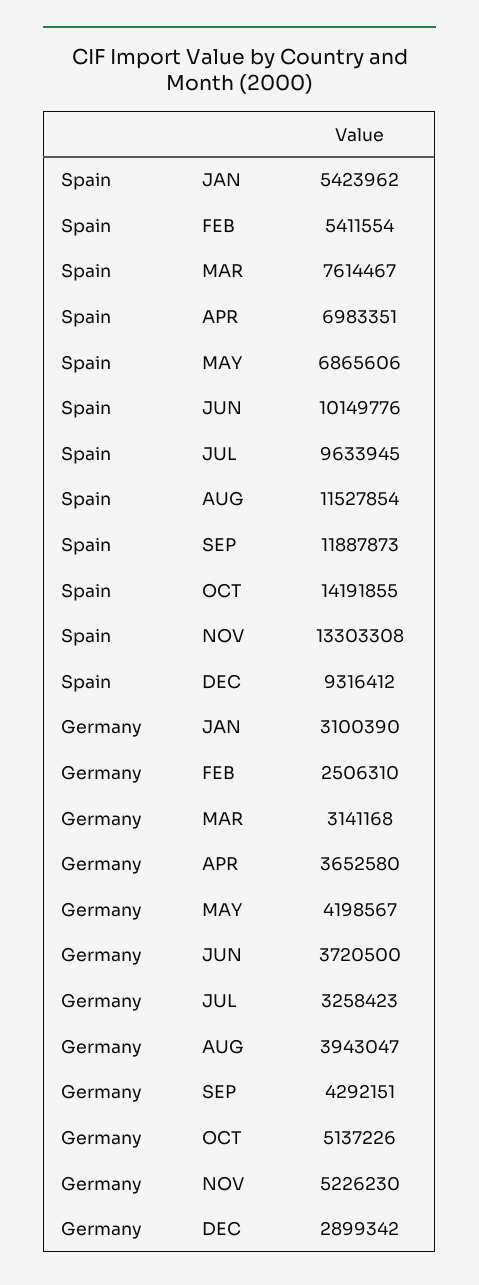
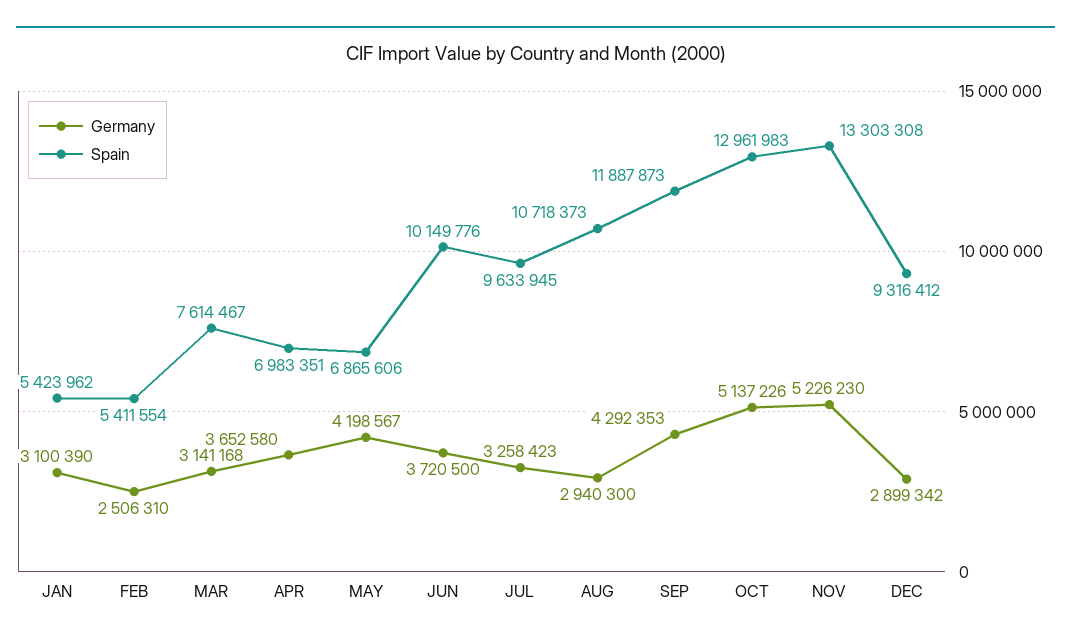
Spain, AUG: 11527854 -> 10718373
Spain, OCT: 14191855 -> 12961983
Germany, AUG: 3943047 -> 2940300
Germany, SEP: 4292151 -> 4292353

